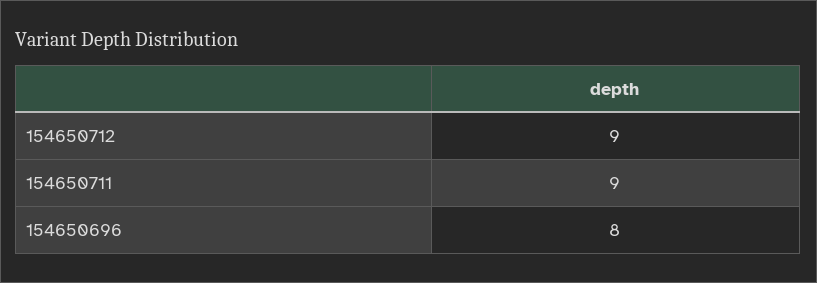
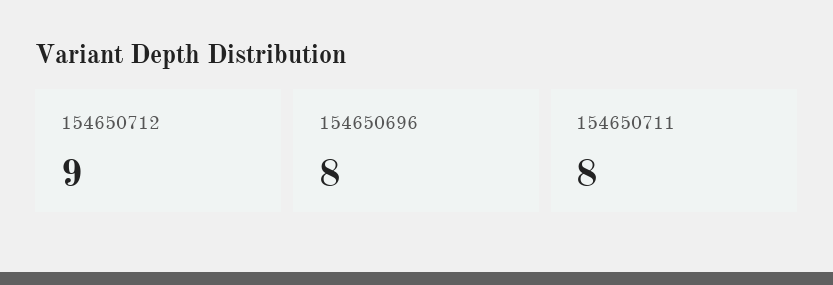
154650711: 9 -> 8

